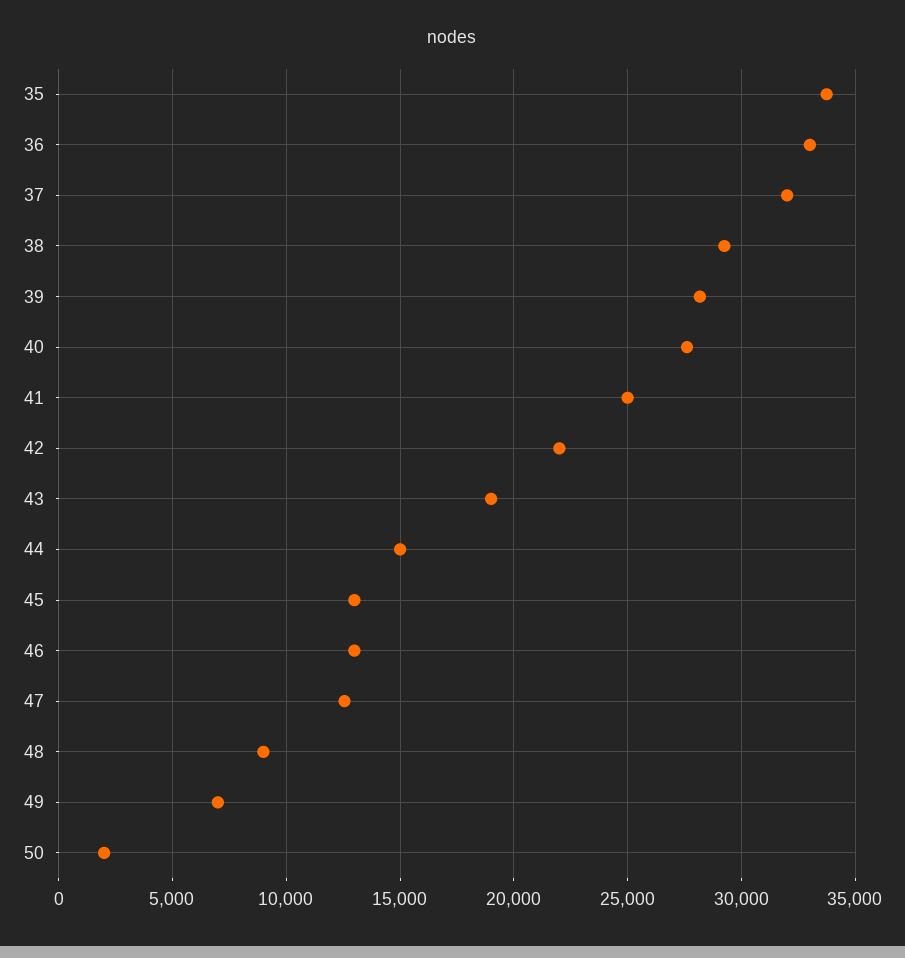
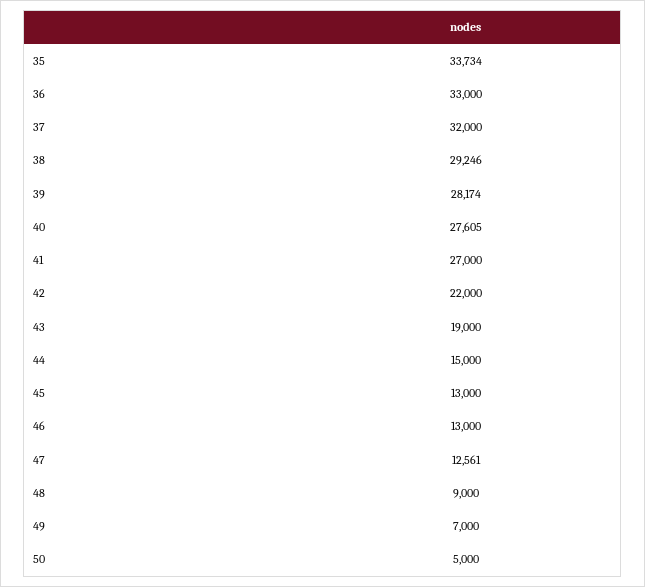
41: 25000 -> 27000
50: 2000 -> 5000

